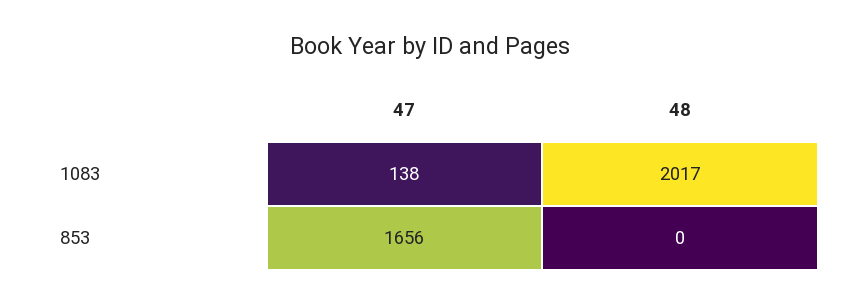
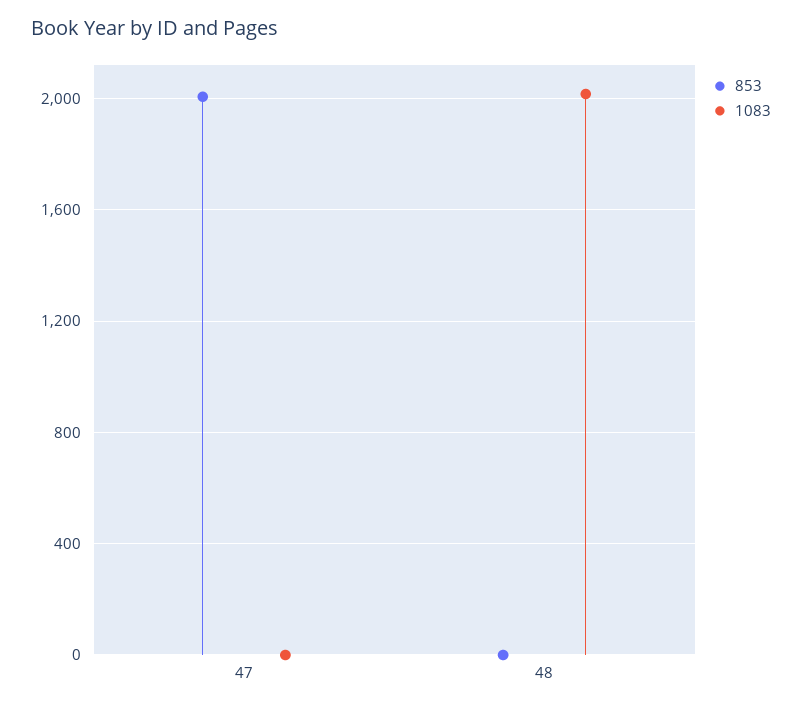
1083, 47: 138 -> 0
853, 47: 1656 -> 2000

